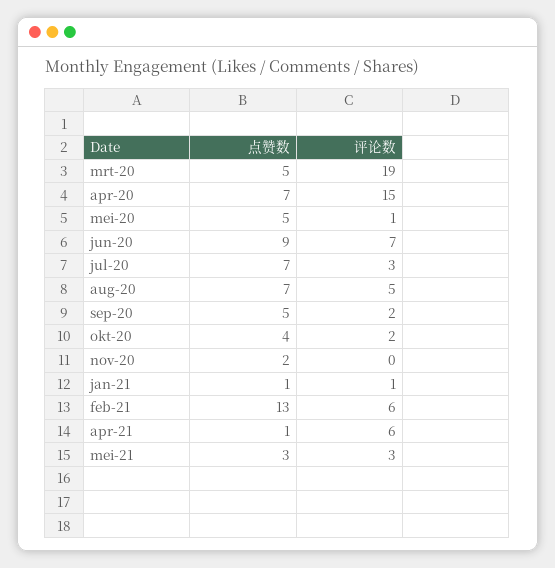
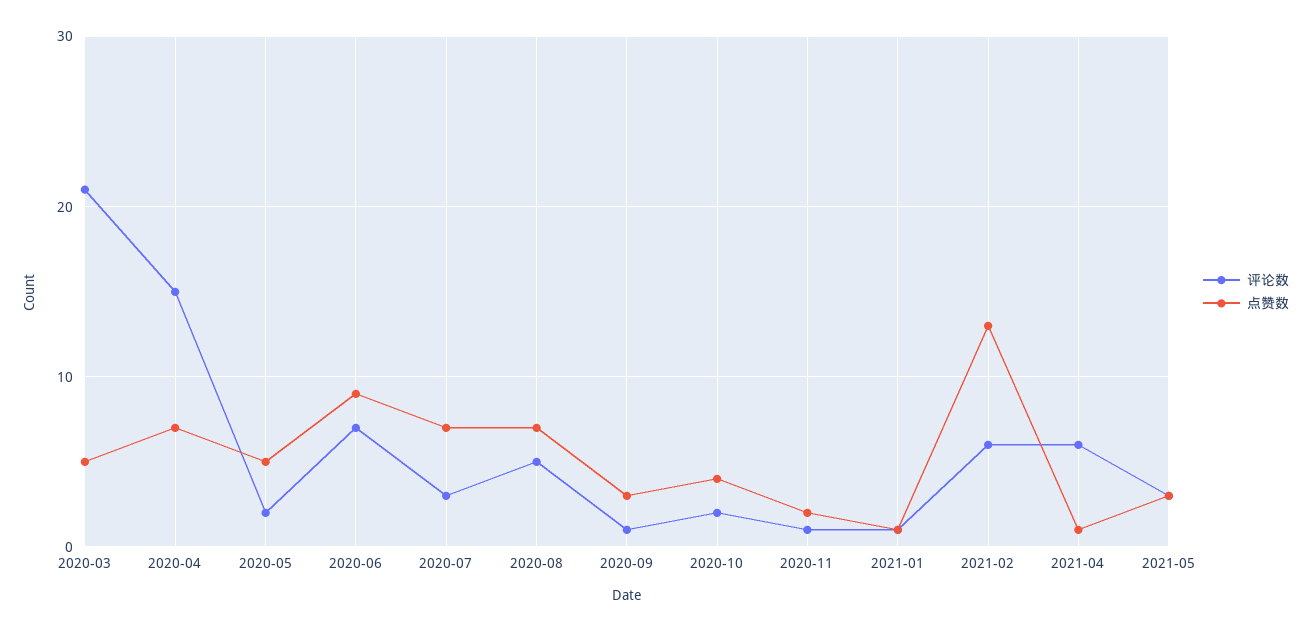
评论数, mrt-20: 19 -> 21
评论数, mei-20: 1 -> 2
点赞数, sep-20: 5 -> 3
评论数, sep-20: 2 -> 1
评论数, nov-20: 0 -> 1

